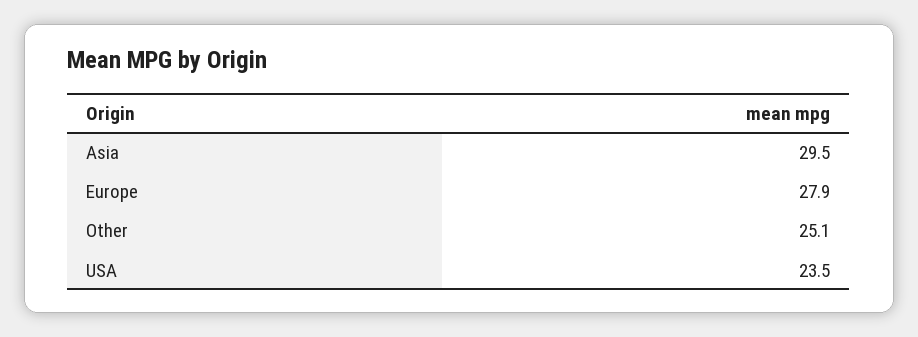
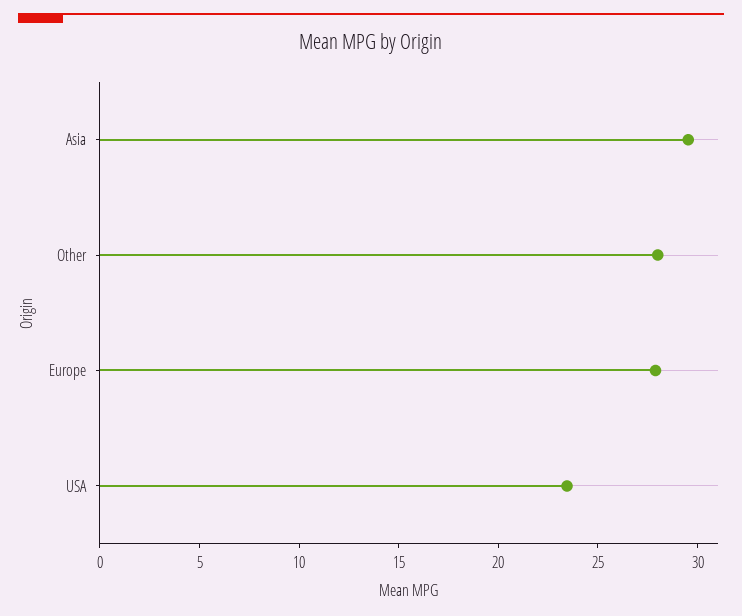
Other: 25.1 -> 28

